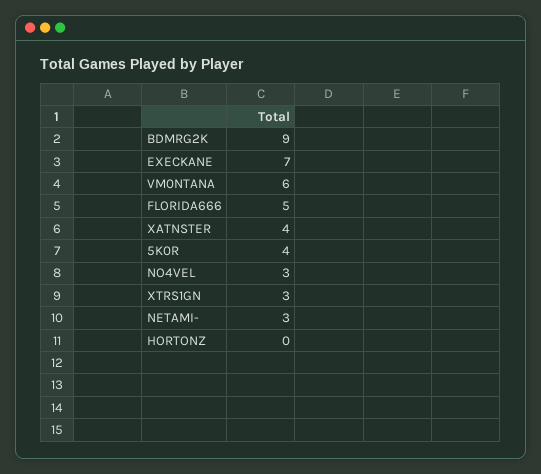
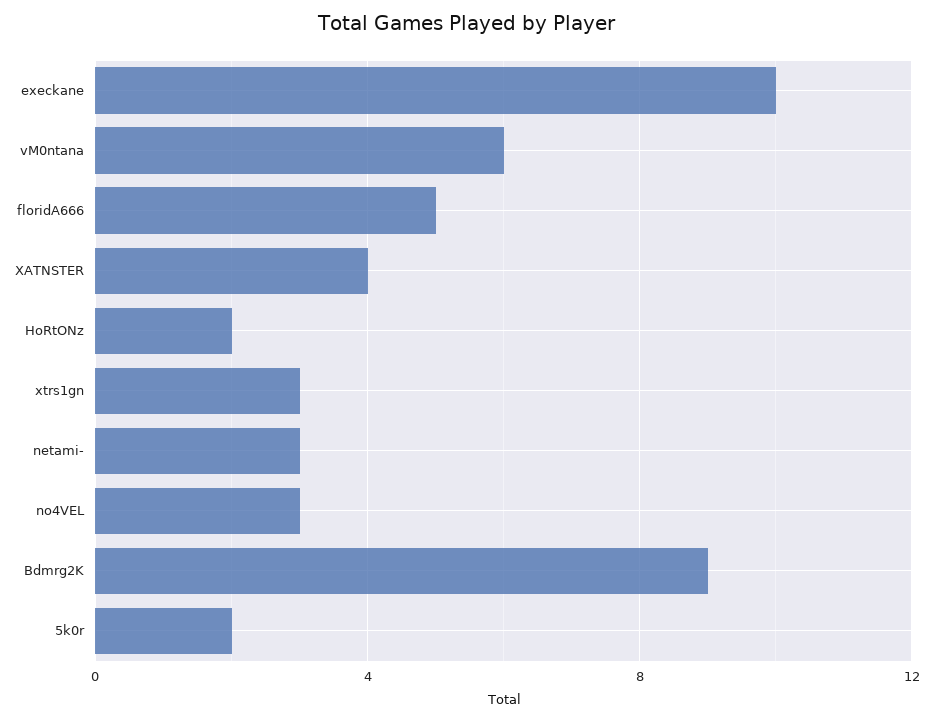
EXECKANE: 7 -> 10
5K0R: 4 -> 2
HORTONZ: 0 -> 2

